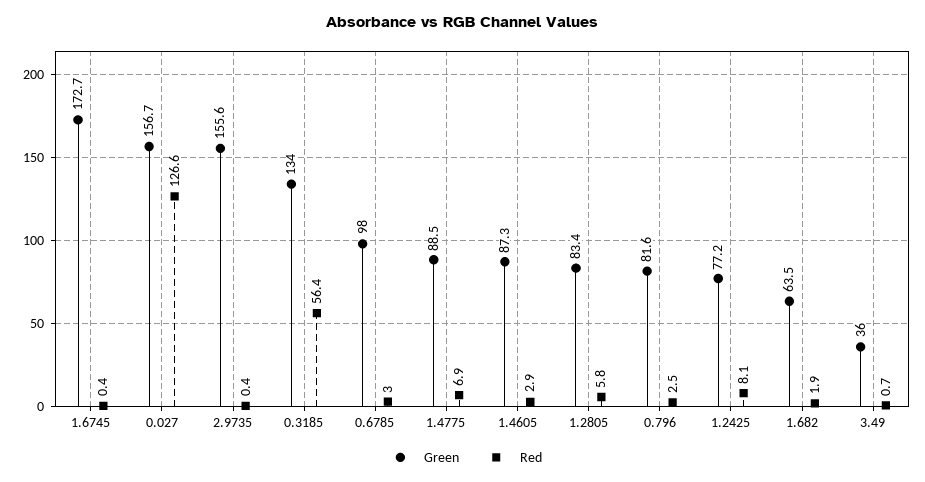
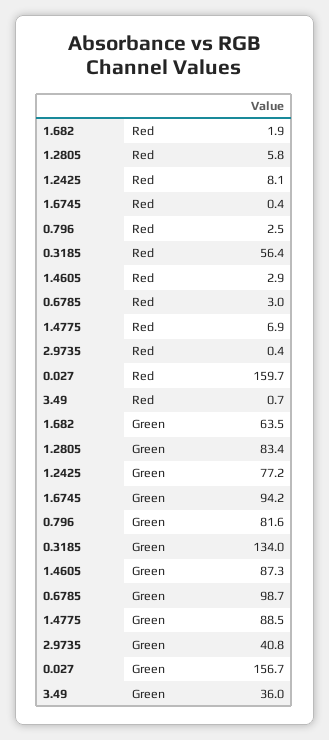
Green, 1.6745: 172.7 -> 94.2
Red, 0.027: 126.6 -> 159.7
Green, 2.9735: 155.6 -> 40.8
Green, 0.6785: 98 -> 98.7

